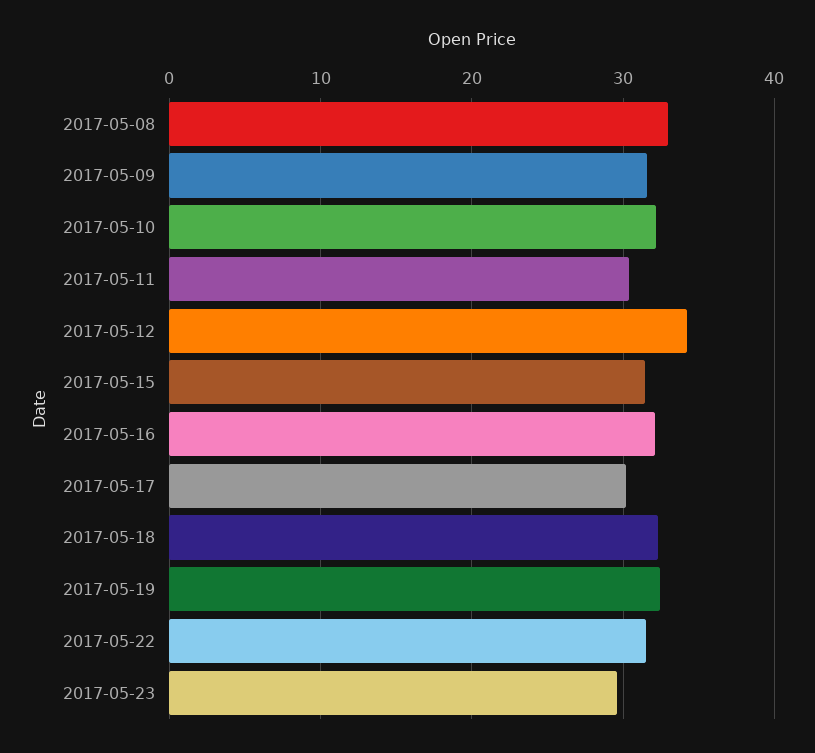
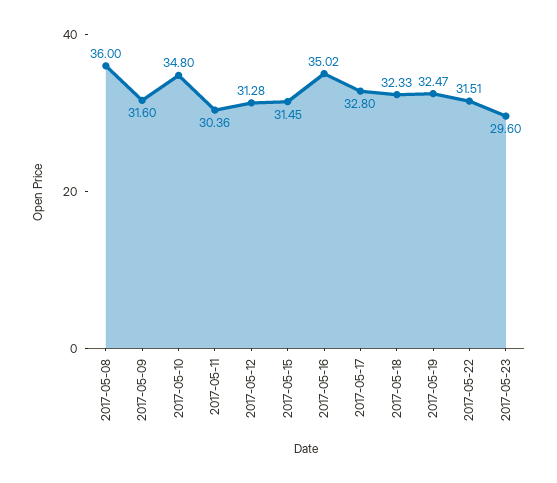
2017-05-08: 33 -> 36
2017-05-10: 32 -> 34.8
2017-05-12: 34 -> 31.28
2017-05-16: 32 -> 35.02
2017-05-17: 30 -> 32.8

